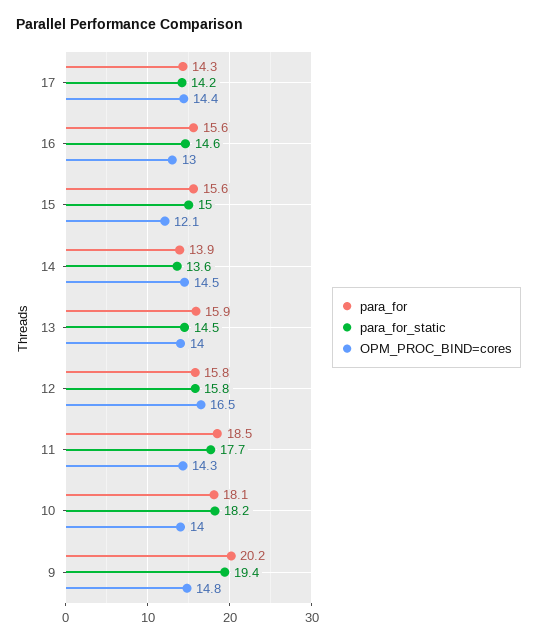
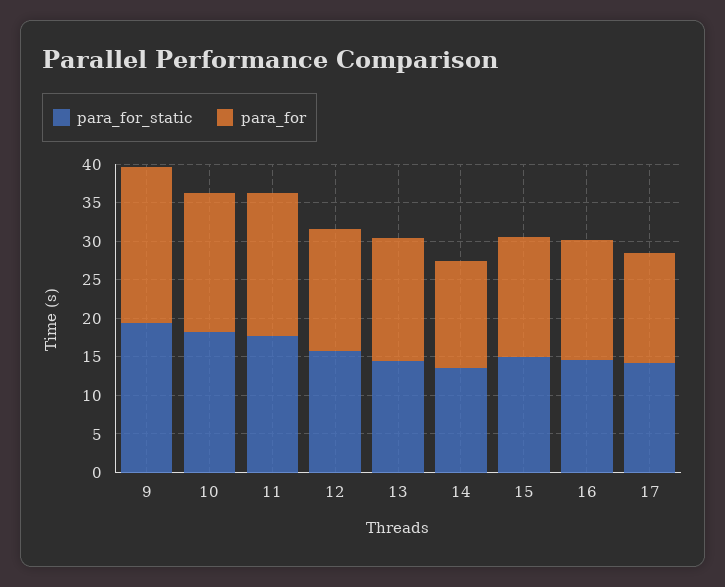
OPM_PROC_BIND=cores, 17: 14.4 -> none
OPM_PROC_BIND=cores, 16: 13 -> none
OPM_PROC_BIND=cores, 15: 12.1 -> none
OPM_PROC_BIND=cores, 14: 14.5 -> none
OPM_PROC_BIND=cores, 13: 14 -> none
OPM_PROC_BIND=cores, 12: 16.5 -> none
OPM_PROC_BIND=cores, 11: 14.3 -> none
OPM_PROC_BIND=cores, 10: 14 -> none
OPM_PROC_BIND=cores, 9: 14.8 -> none

